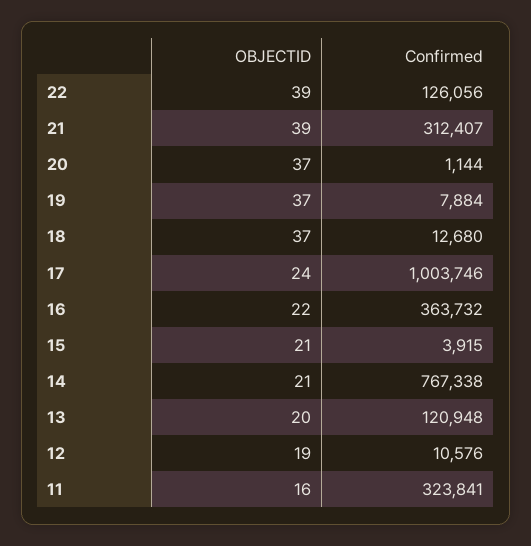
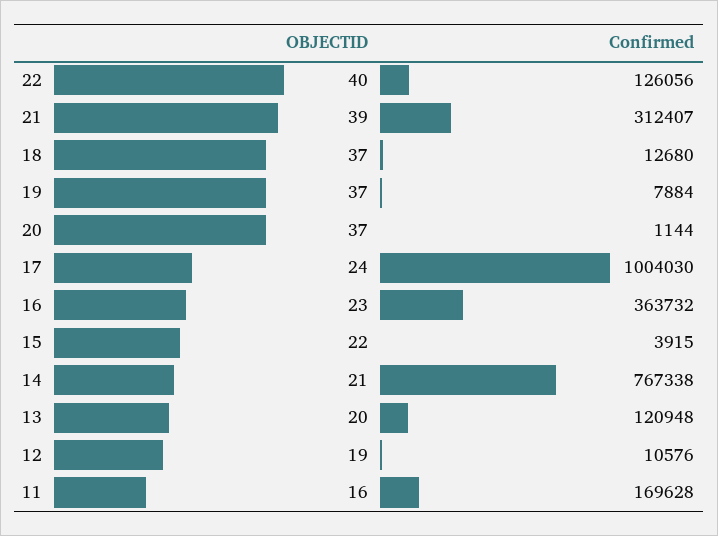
OBJECTID, 22: 39 -> 40
Confirmed, 17: 1003746 -> 1004030
OBJECTID, 16: 22 -> 23
OBJECTID, 15: 21 -> 22
Confirmed, 11: 323841 -> 169628

